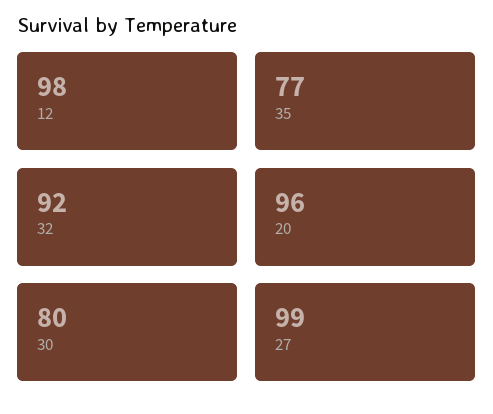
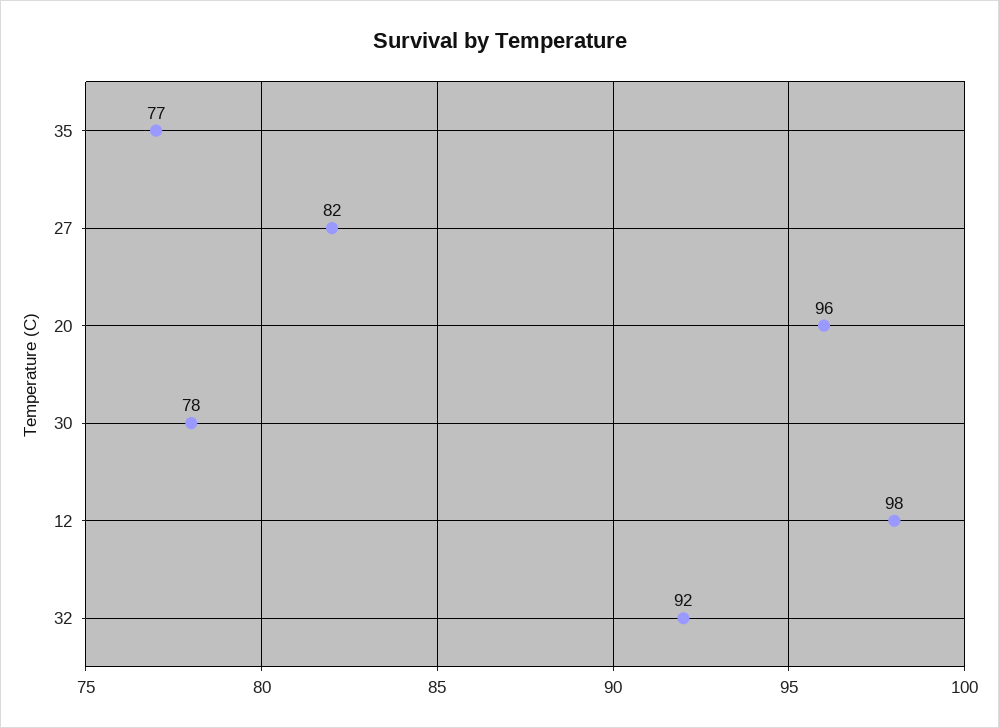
30: 80 -> 78
27: 99 -> 82

